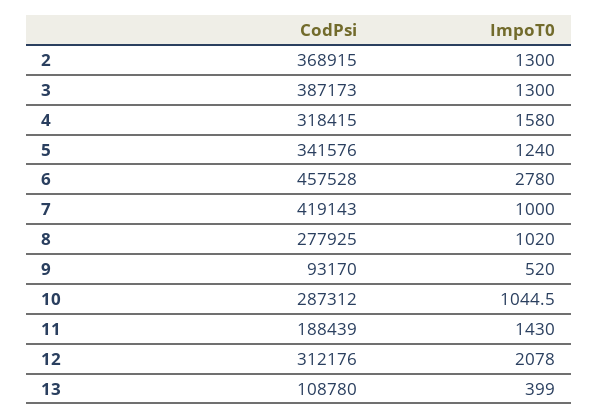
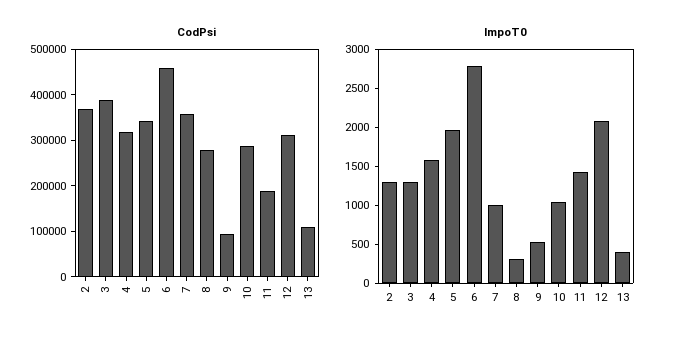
ImpoT0, 5: 1240 -> 2000
CodPsi, 7: 419143 -> 360000
ImpoT0, 8: 1020 -> 250

